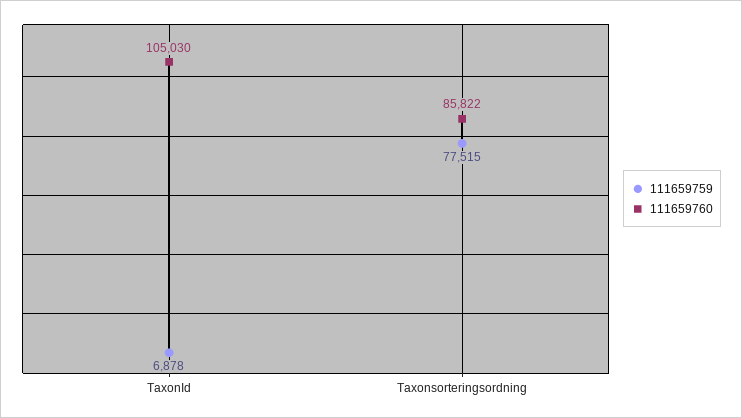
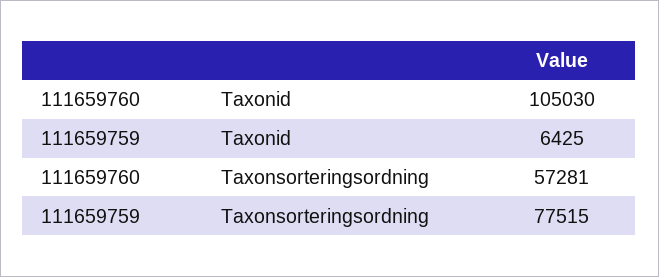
111659759, TaxonId: 6878 -> 6425
111659760, Taxonsorteringsordning: 85822 -> 57281

